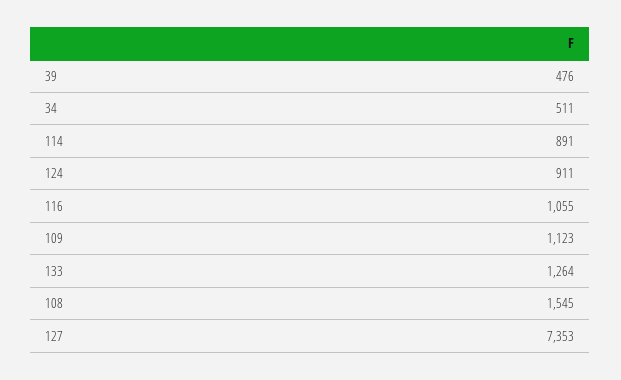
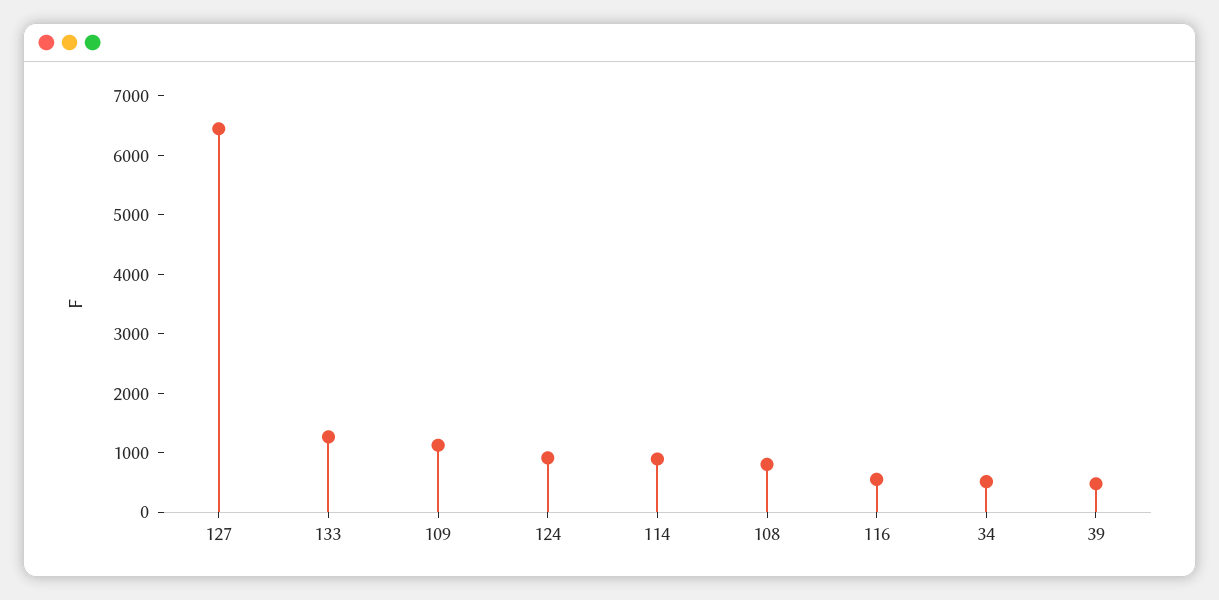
116: 1055 -> 600
108: 1545 -> 800
127: 7353 -> 6400

